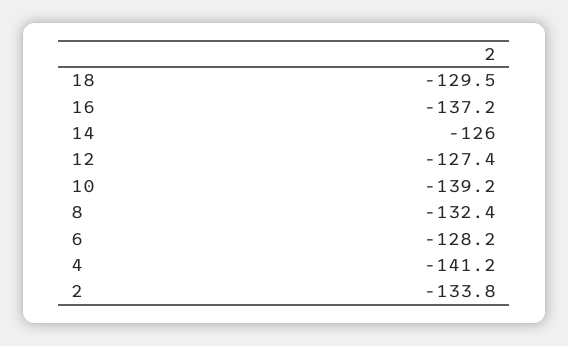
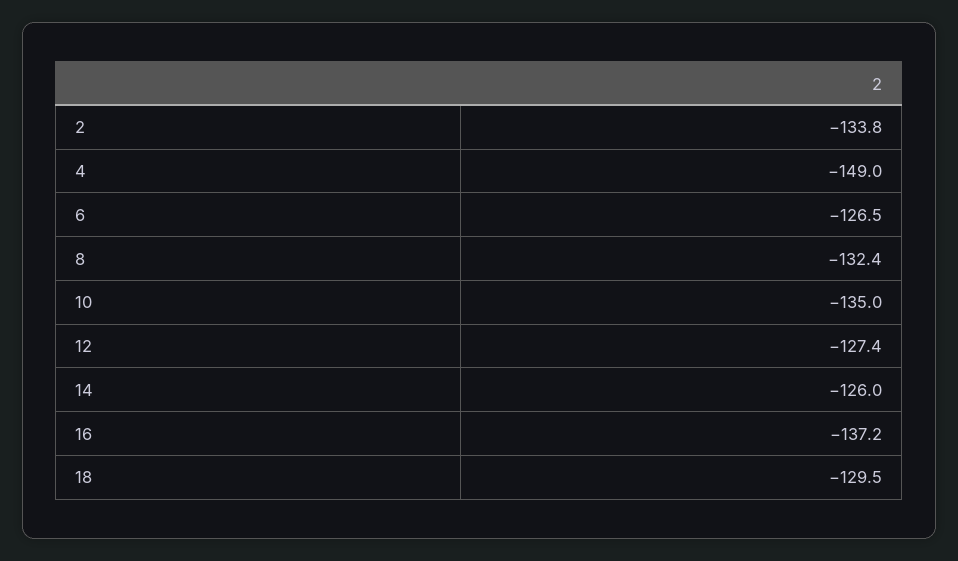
10: -139.2 -> -135
6: -128.2 -> -126.5
4: -141.2 -> -149

